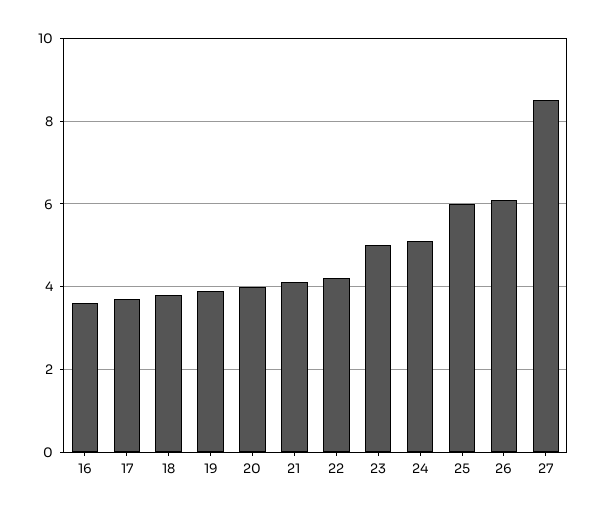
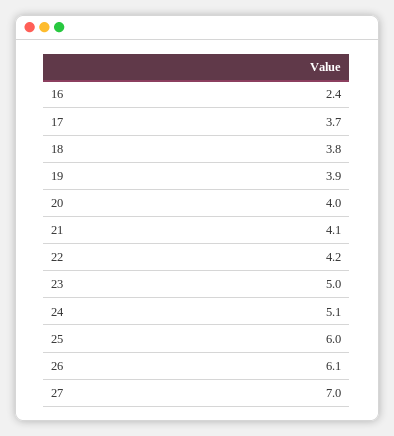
16: 3.5 -> 2.4
27: 8.5 -> 7

